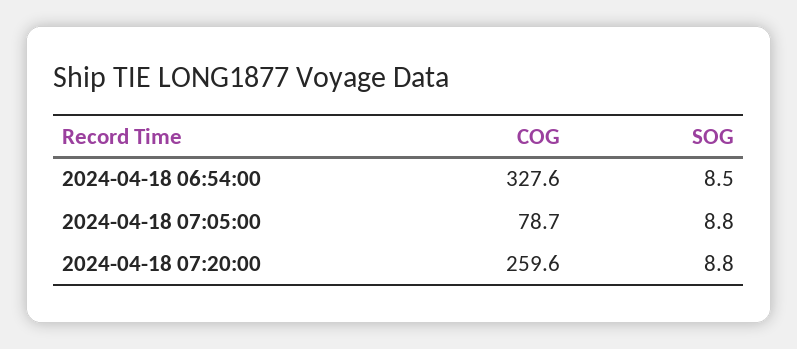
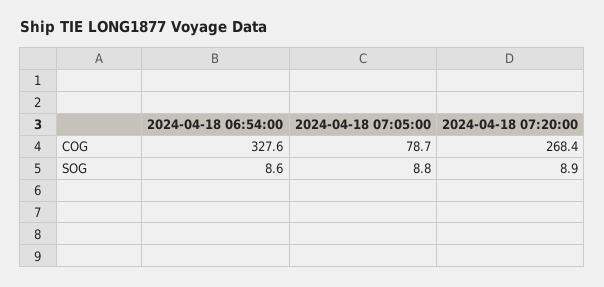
SOG, 2024-04-18 06:54:00: 8.5 -> 8.6
COG, 2024-04-18 07:20:00: 259.6 -> 268.4
SOG, 2024-04-18 07:20:00: 8.8 -> 8.9

